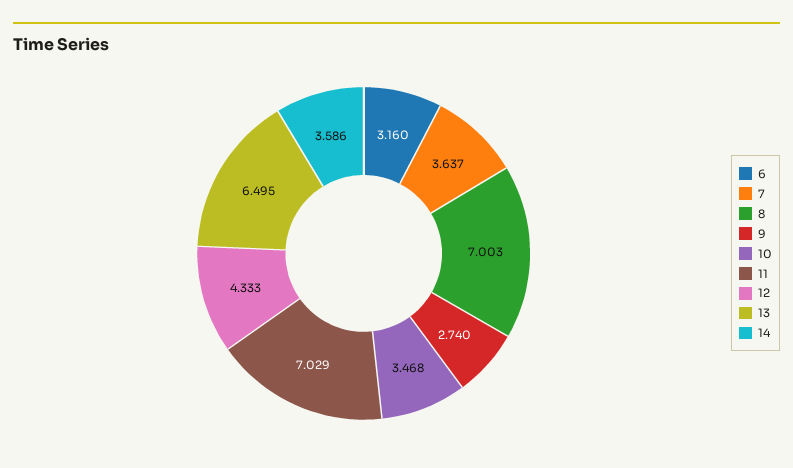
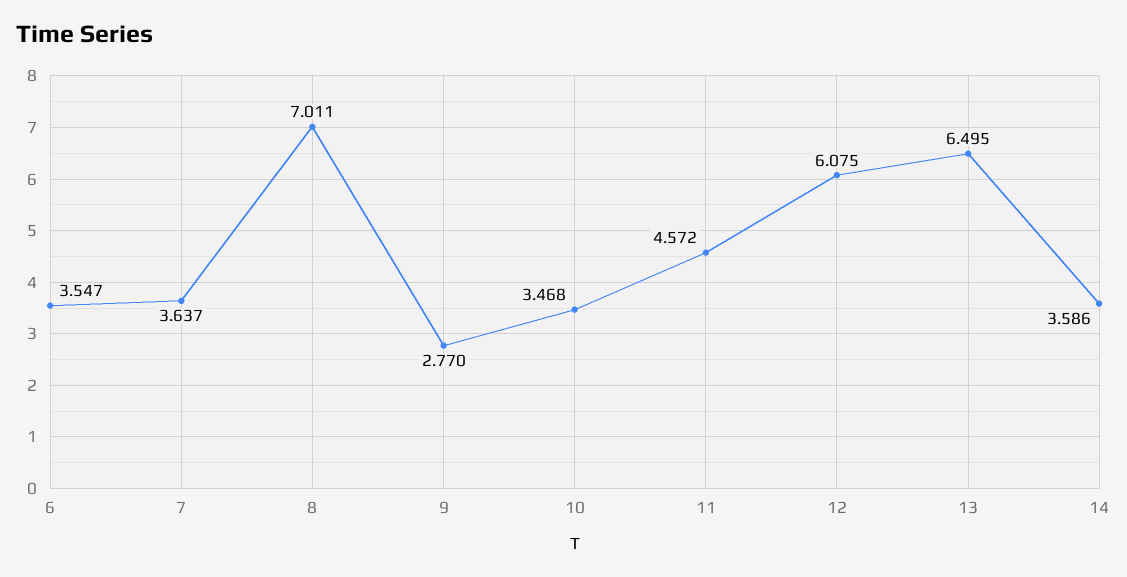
6: 3.16 -> 3.547
8: 7.003 -> 7.011
9: 2.74 -> 2.77
11: 7.029 -> 4.572
12: 4.333 -> 6.075

